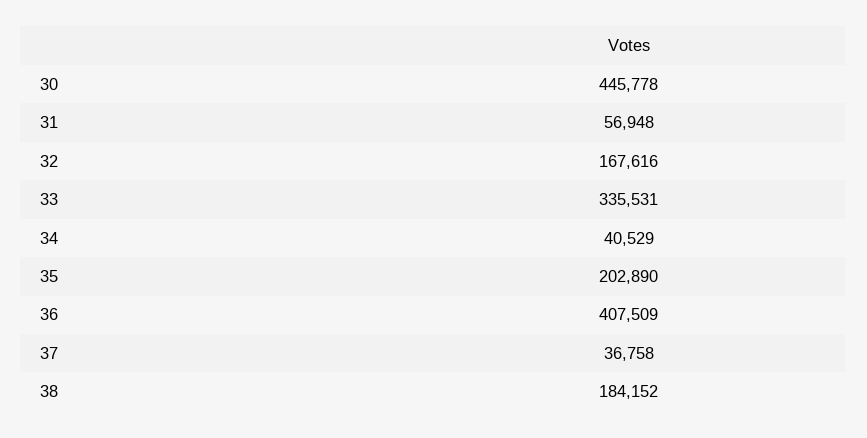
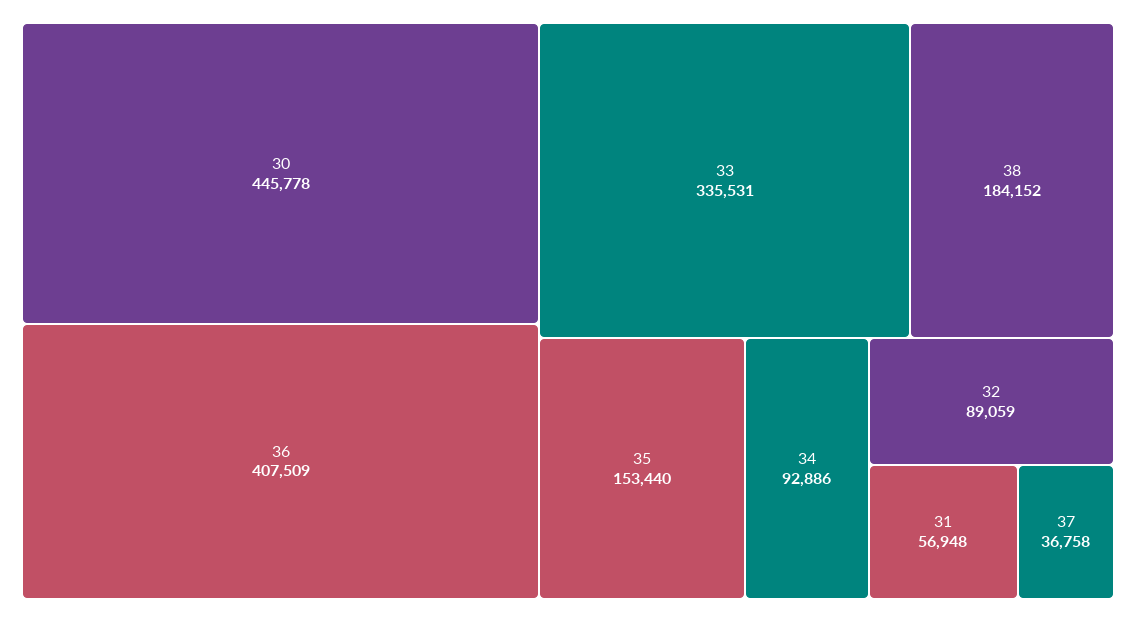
32: 167616 -> 89059
34: 40529 -> 92886
35: 202890 -> 153440

